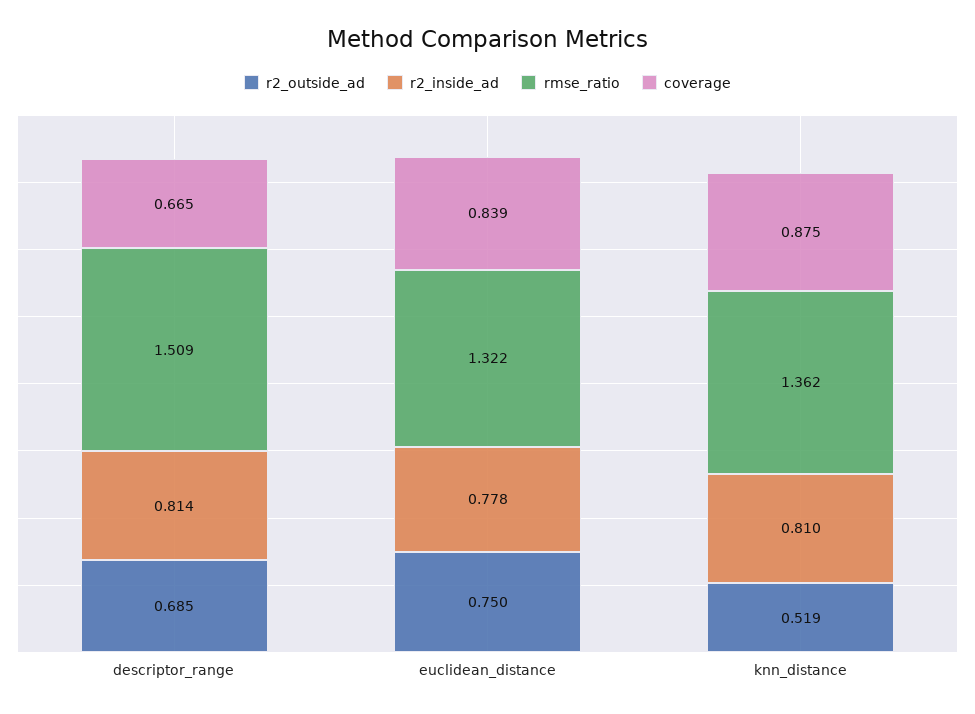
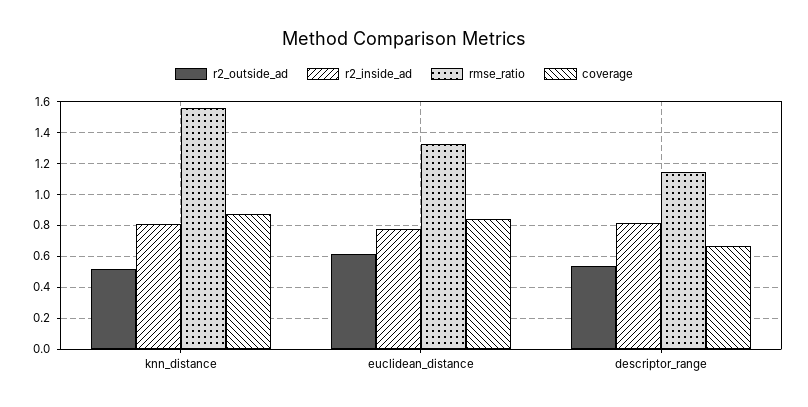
r2_outside_ad, descriptor_range: 0.685 -> 0.55
rmse_ratio, descriptor_range: 1.509 -> 1.15
r2_outside_ad, euclidean_distance: 0.75 -> 0.6
rmse_ratio, knn_distance: 1.362 -> 1.55

